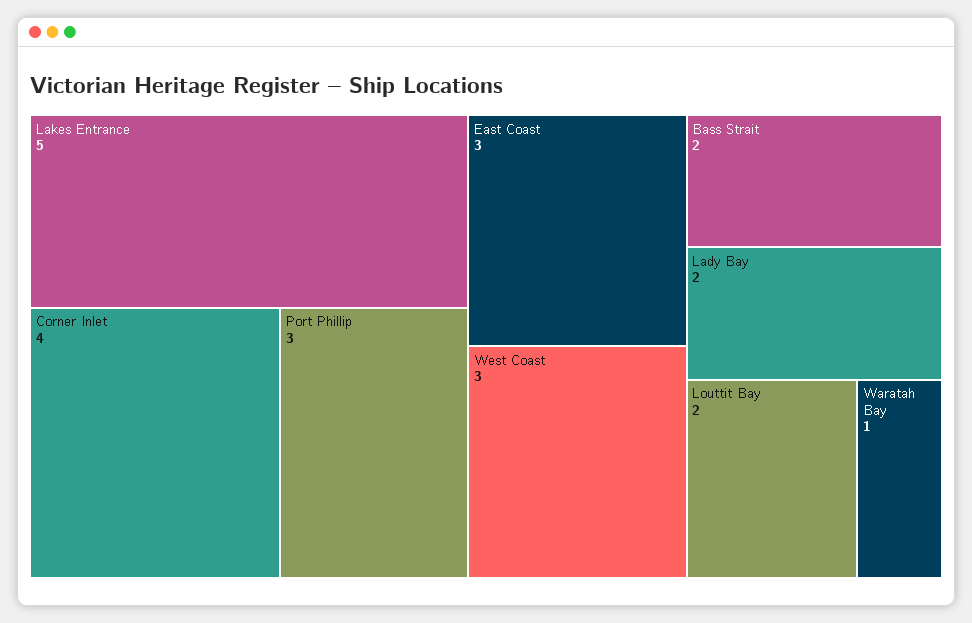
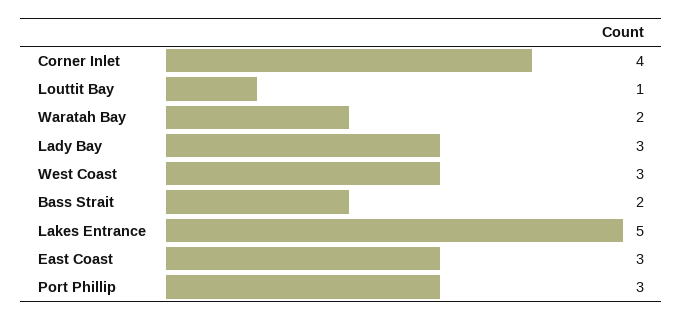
Lady Bay: 2 -> 3
Louttit Bay: 2 -> 1
Waratah Bay: 1 -> 2

